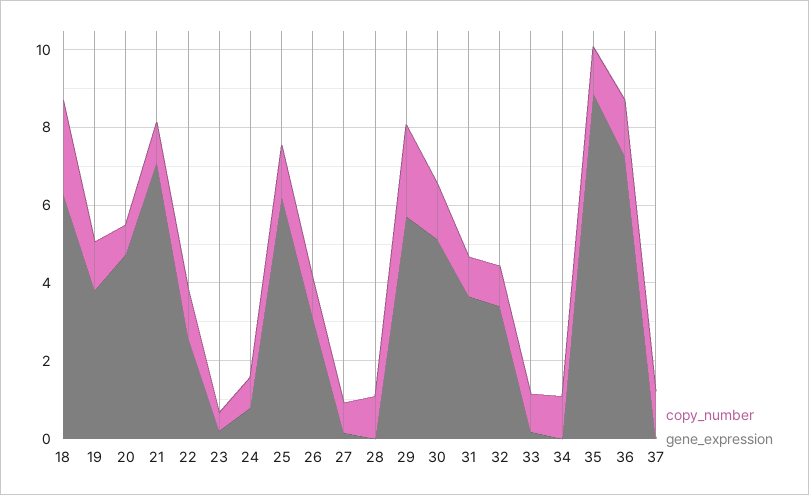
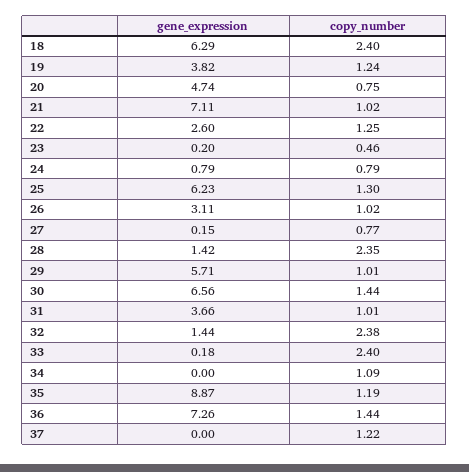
copy_number, 28: 1 -> 2.35
gene_expression, 28: 0 -> 1.42
copy_number, 29: 2.5 -> 1.01
gene_expression, 30: 5 -> 6.56
copy_number, 32: 1 -> 2.38
gene_expression, 32: 3.5 -> 1.44
copy_number, 33: 1 -> 2.4

